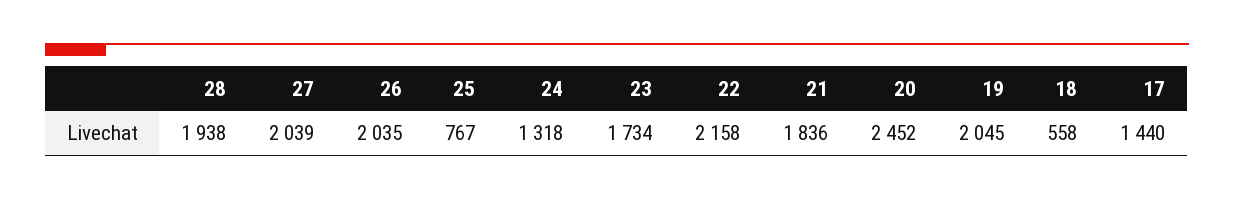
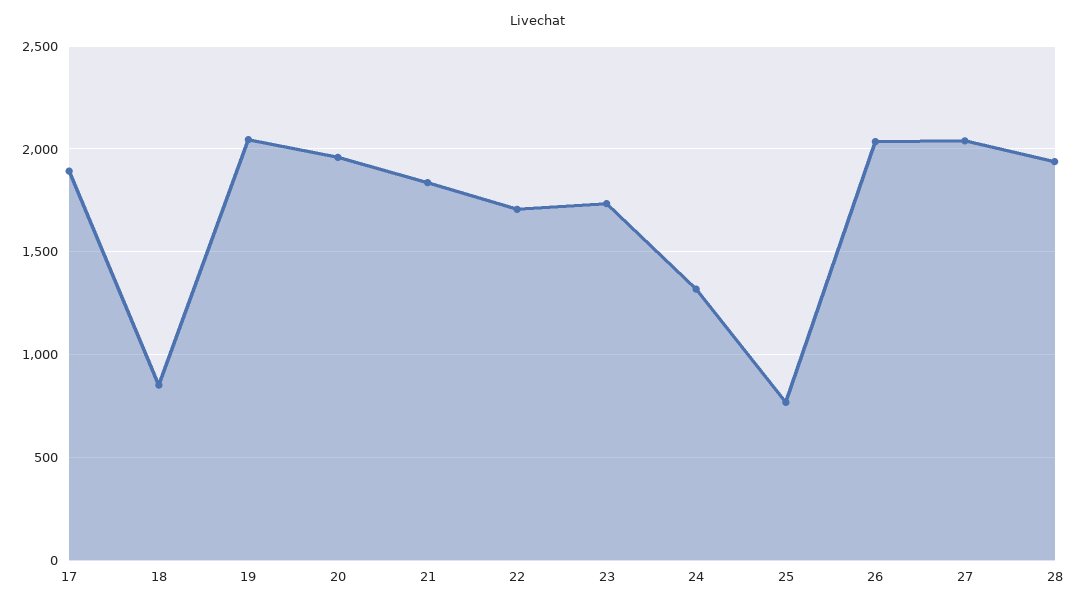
22: 2158 -> 1700
20: 2452 -> 1950
18: 558 -> 850
17: 1440 -> 1900

